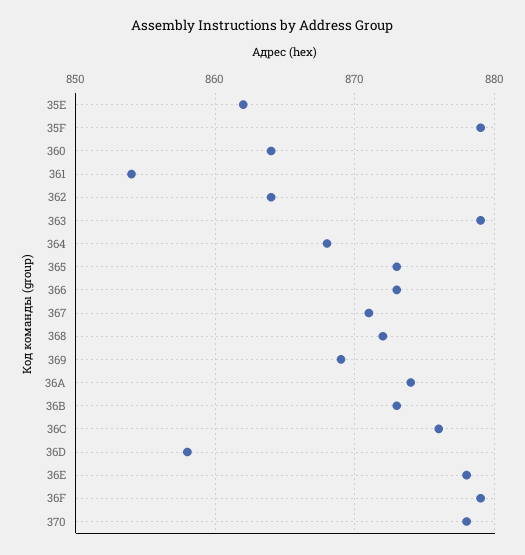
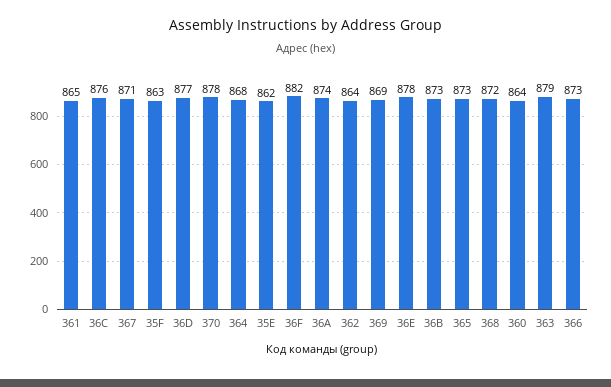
35F: 879 -> 863
361: 854 -> 865
36D: 858 -> 877
36F: 879 -> 882

